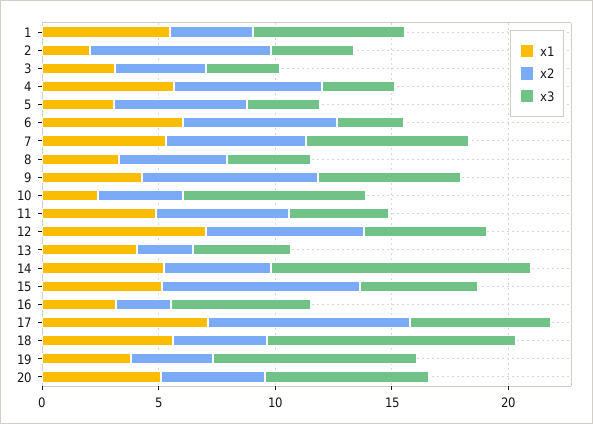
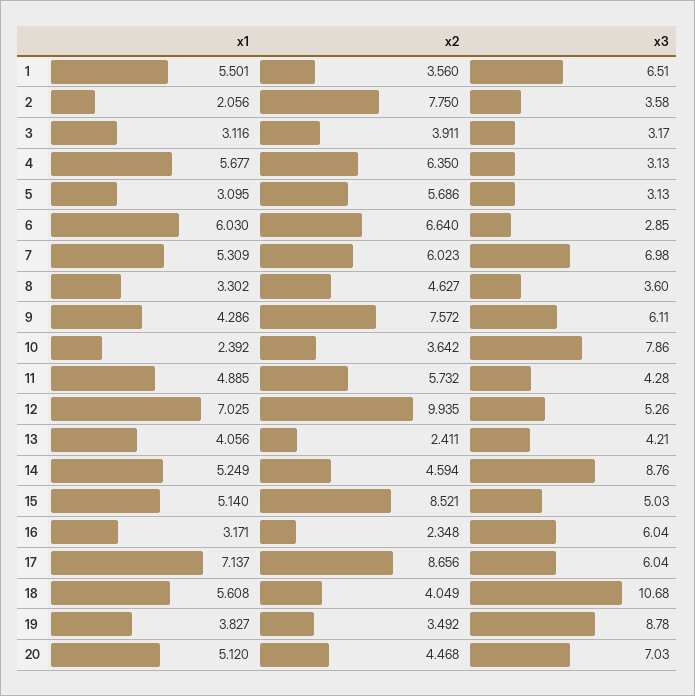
x2, 12: 7 -> 9.935
x3, 14: 11 -> 8.76

